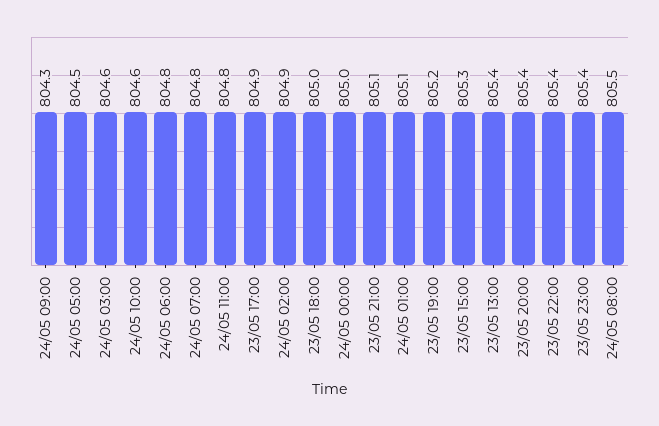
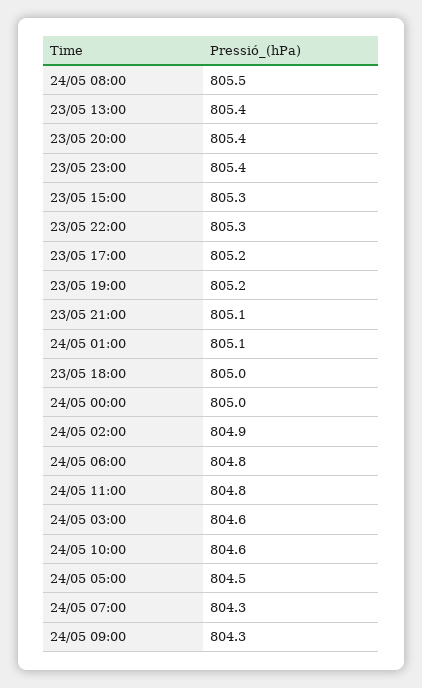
24/05 07:00: 804.8 -> 804.3
23/05 17:00: 804.9 -> 805.2
23/05 22:00: 805.4 -> 805.3

